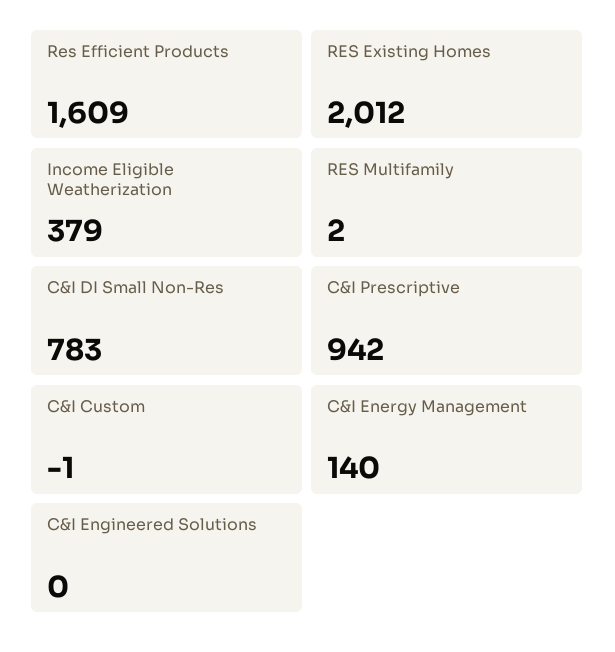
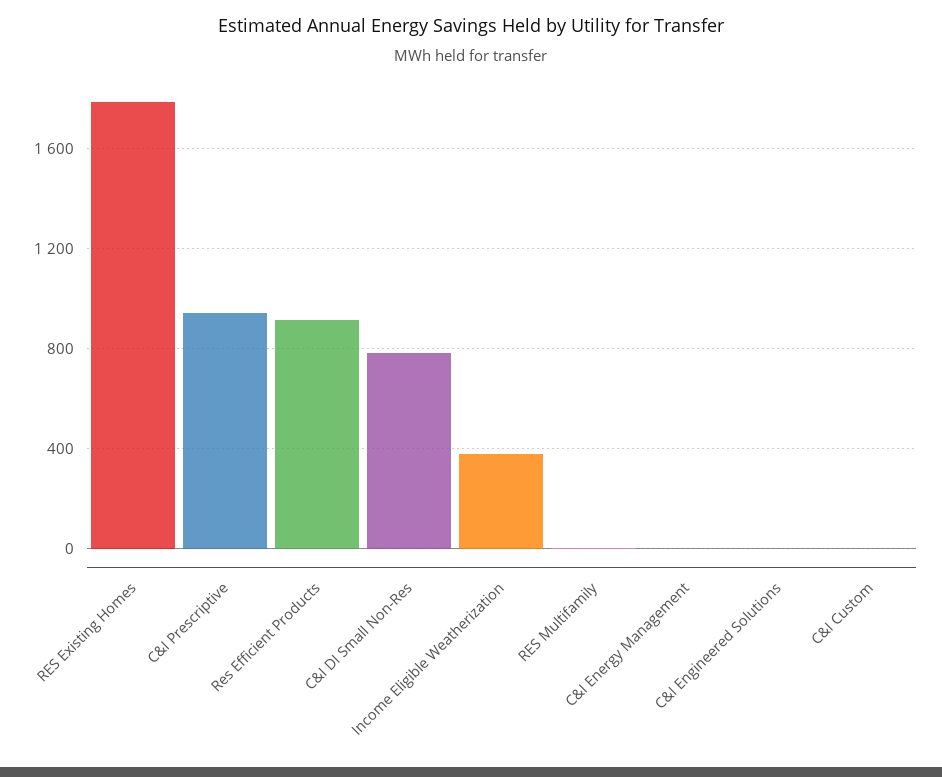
Res Efficient Products: 1609 -> 900
RES Existing Homes: 2012 -> 1800
C&I Energy Management: 140 -> 0

